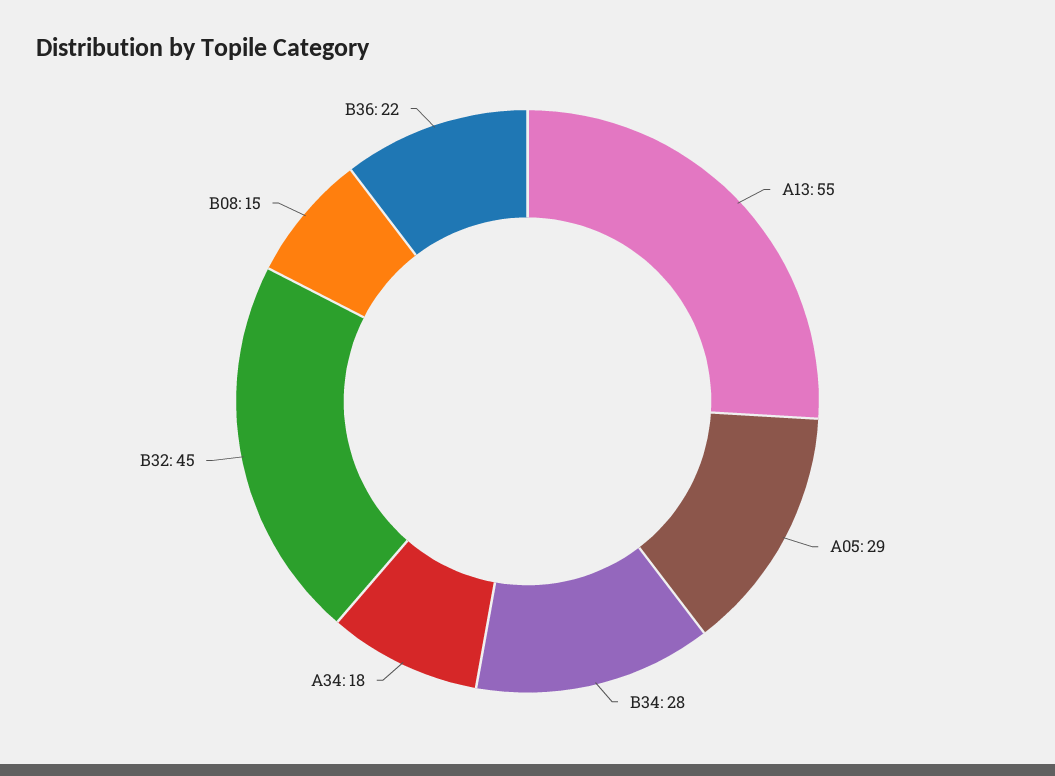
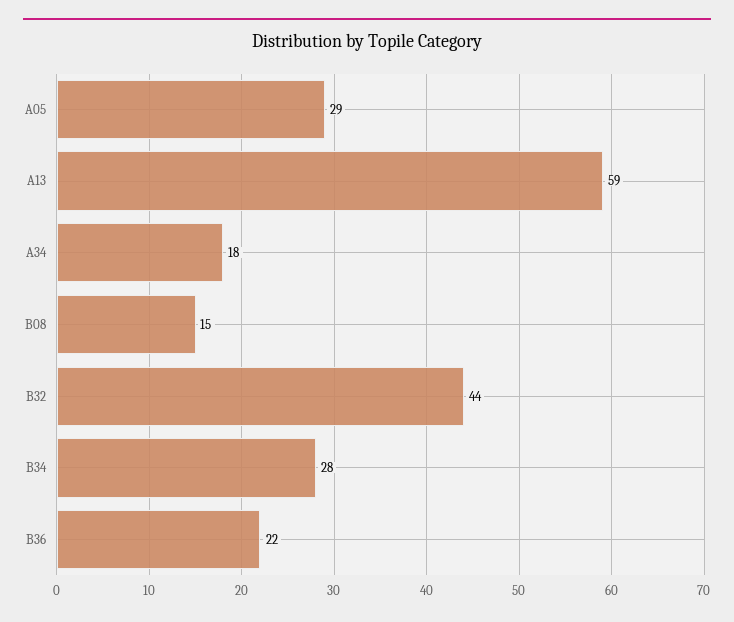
A13: 55 -> 59
B32: 45 -> 44

